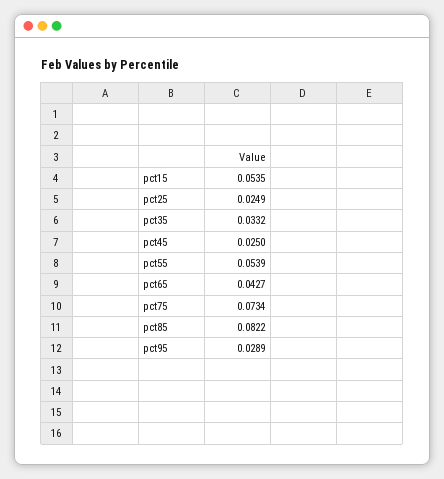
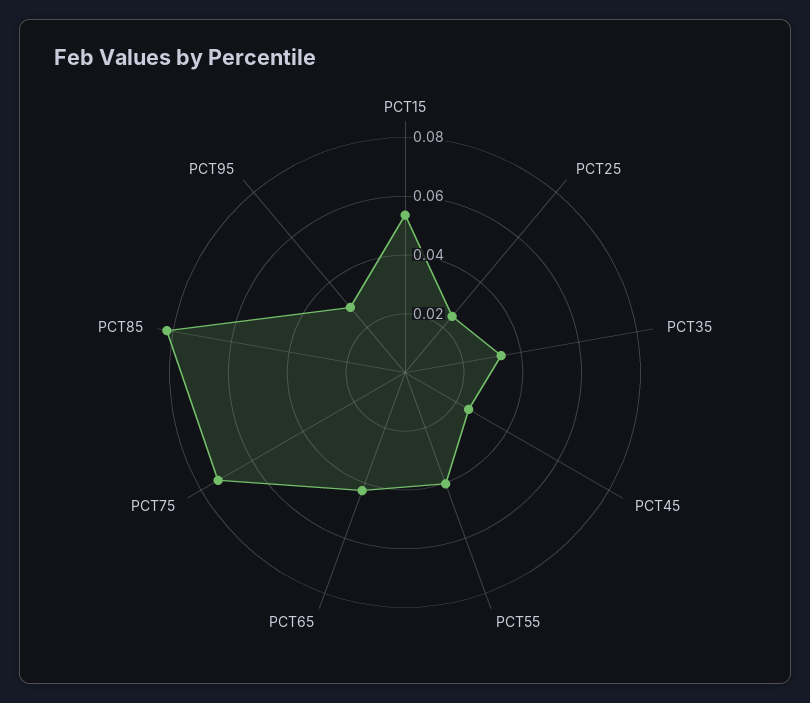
pct55: 0.0539 -> 0.04

